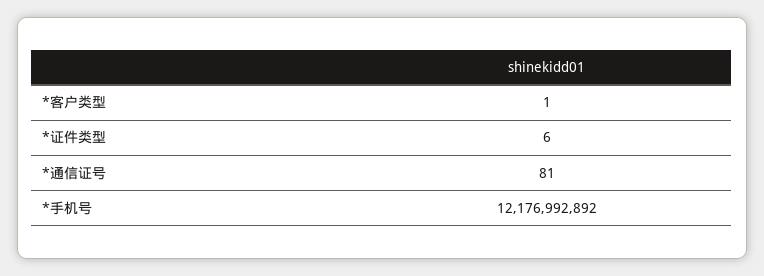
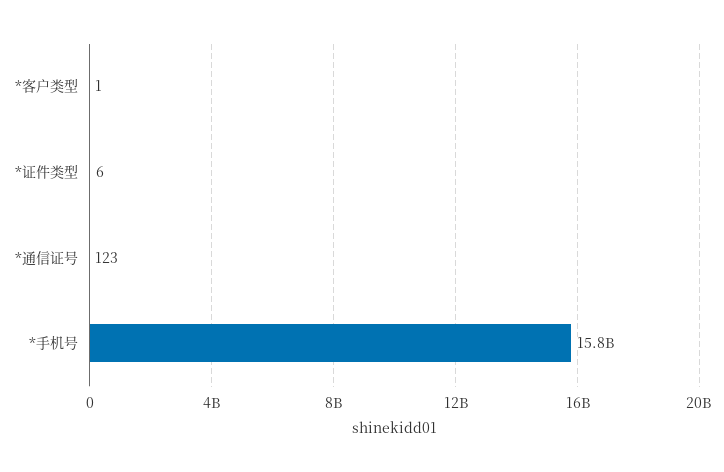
*通信证号: 81 -> 123
*手机号: 12176992892 -> 15800000000

